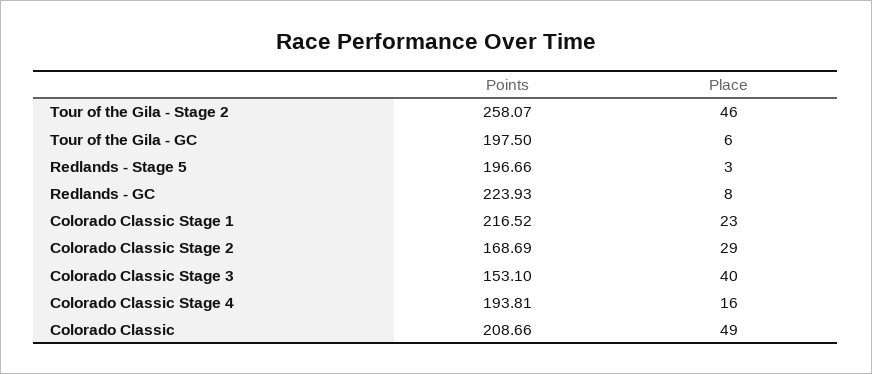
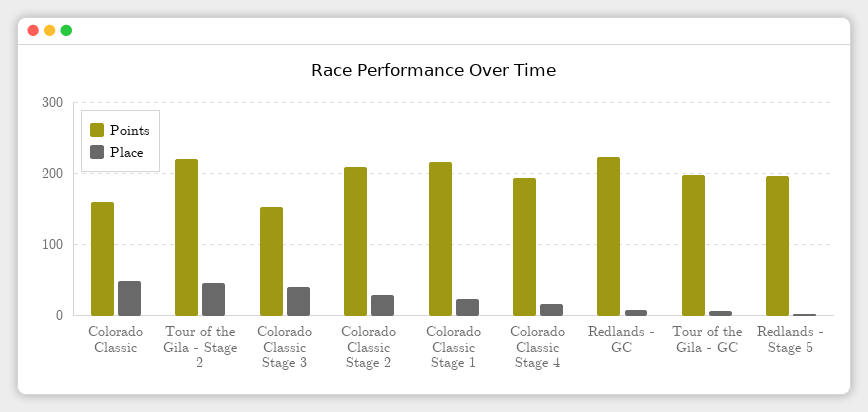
Points, Tour of the Gila - Stage 2: 258.07 -> 220
Points, Colorado Classic Stage 2: 168.69 -> 210
Points, Colorado Classic: 208.66 -> 160

